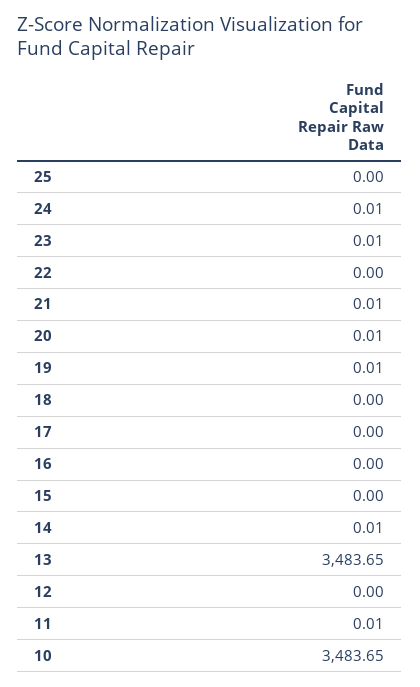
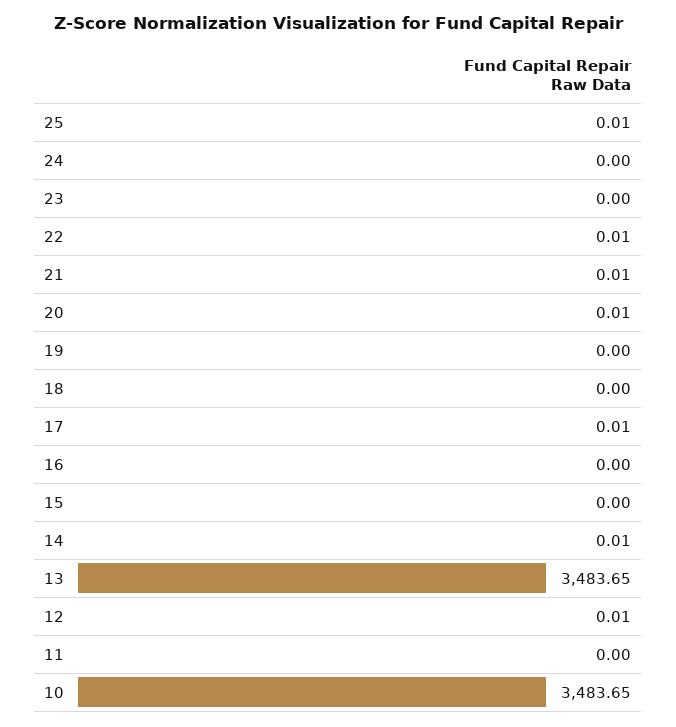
25: 0 -> 0.01
24: 0.01 -> 0
23: 0.01 -> 0
22: 0 -> 0.01
19: 0.01 -> 0
17: 0 -> 0.01
12: 0 -> 0.01
11: 0.01 -> 0

